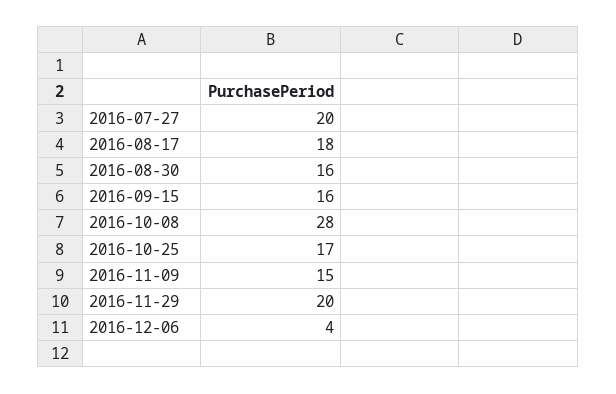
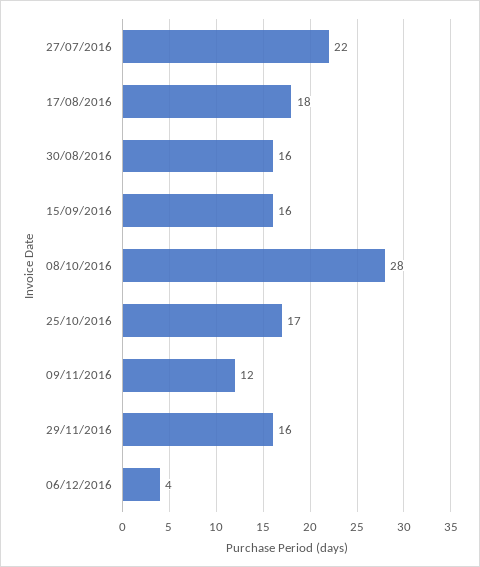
2016-07-27: 20 -> 22
2016-11-09: 15 -> 12
2016-11-29: 20 -> 16

